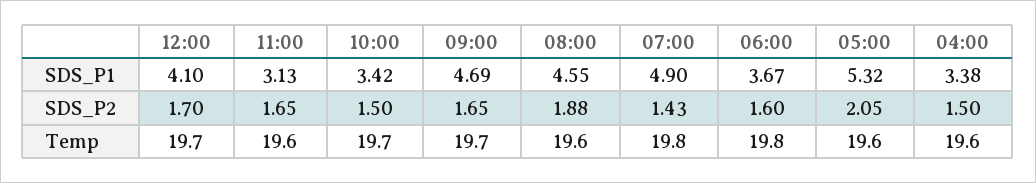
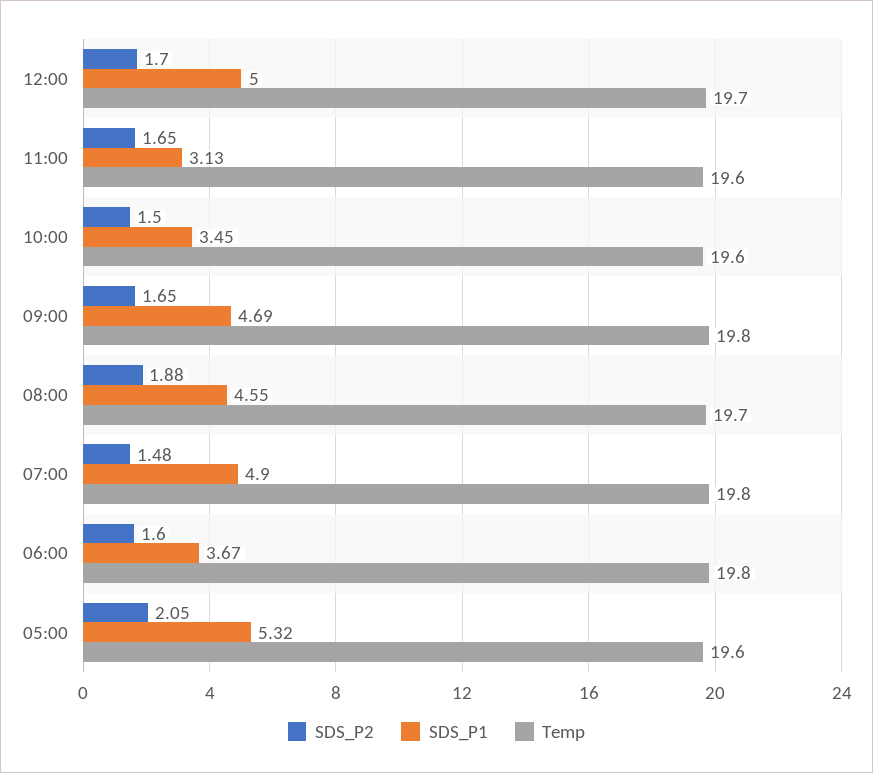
SDS_P1, 12:00: 4.1 -> 5
SDS_P1, 10:00: 3.42 -> 3.45
SDS_P1, 04:00: 3.38 -> none
SDS_P2, 07:00: 1.43 -> 1.48
SDS_P2, 04:00: 1.5 -> none
Temp, 10:00: 19.7 -> 19.6
Temp, 09:00: 19.7 -> 19.8
Temp, 08:00: 19.6 -> 19.7
Temp, 04:00: 19.6 -> none

